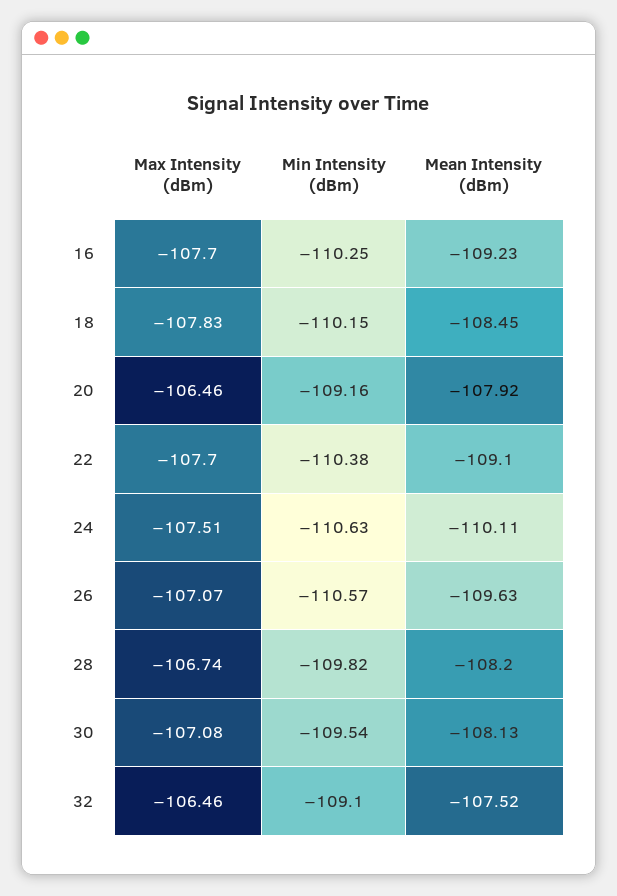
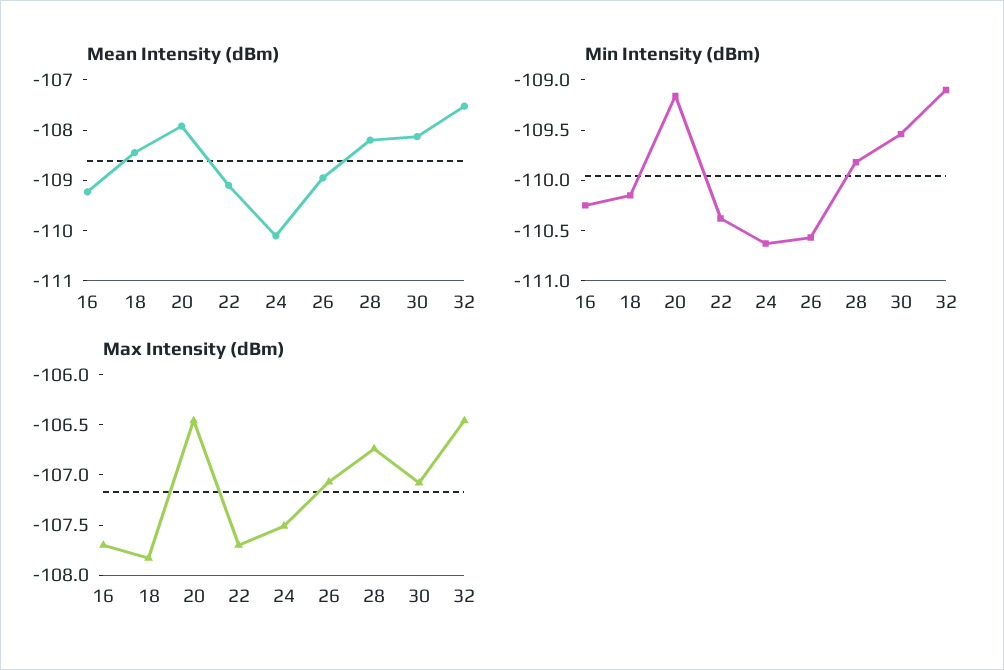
Mean Intensity (dBm), 26: -109.63 -> -109

